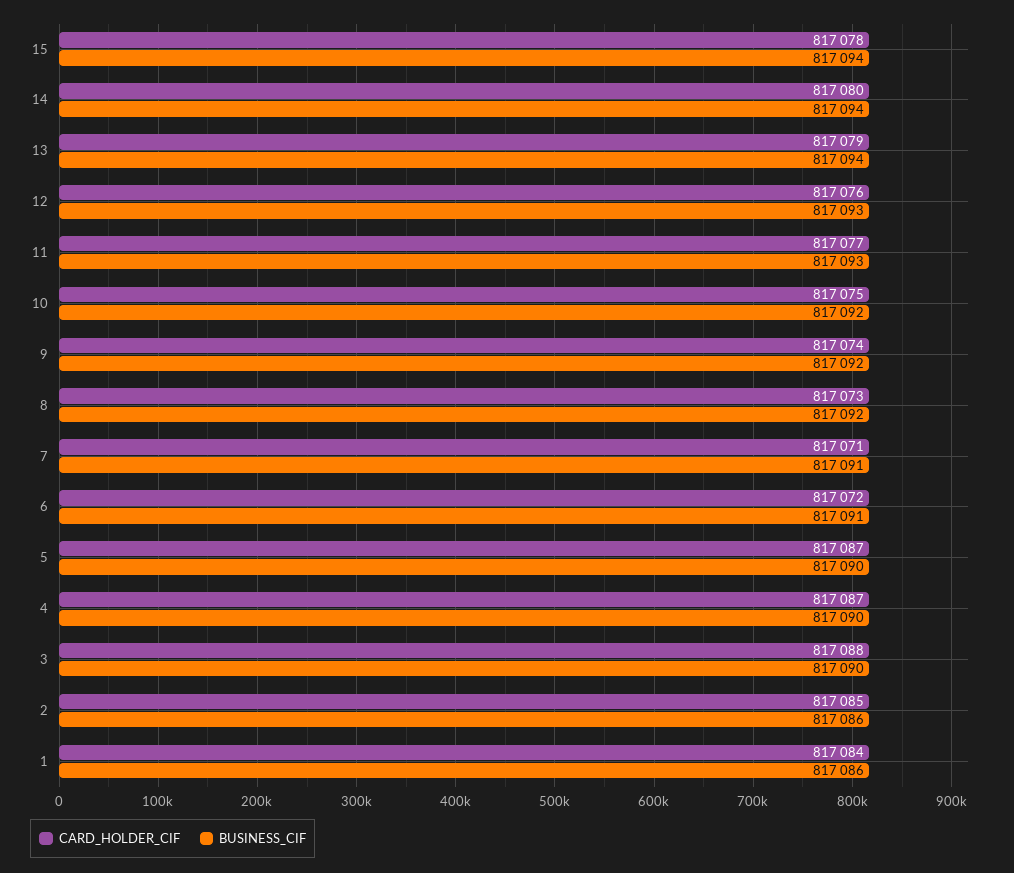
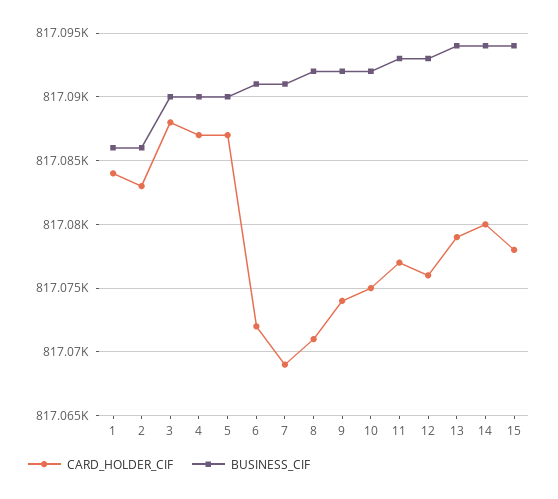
CARD_HOLDER_CIF, 8: 817073 -> 817071
CARD_HOLDER_CIF, 7: 817071 -> 817069
CARD_HOLDER_CIF, 2: 817085 -> 817083

